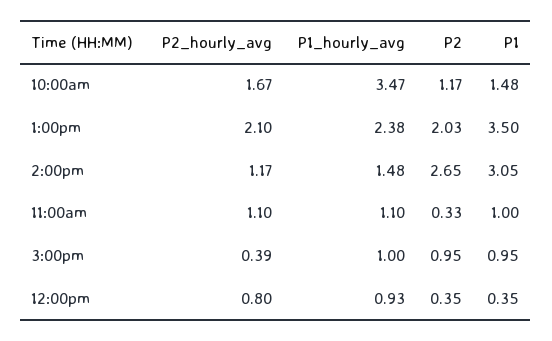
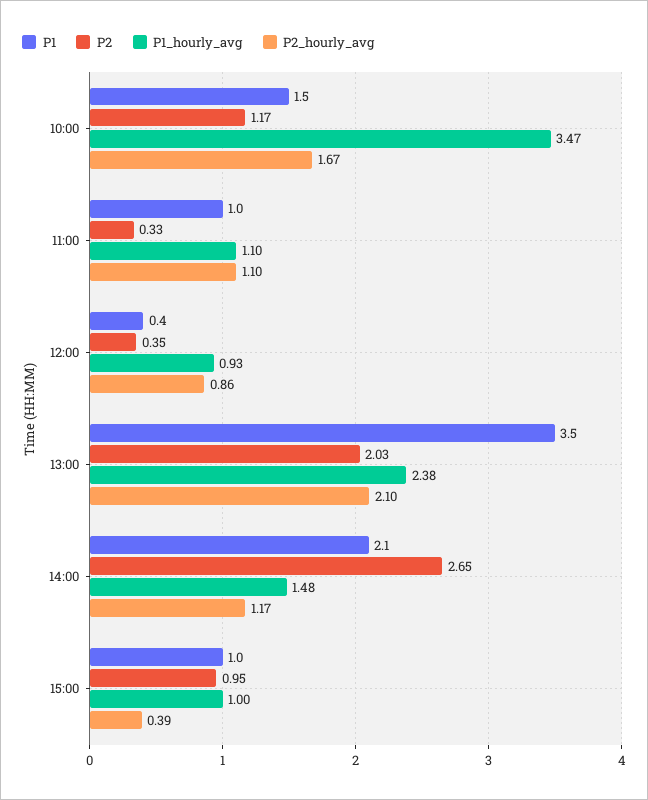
P1, 2:00pm: 3.05 -> 2.1
P2_hourly_avg, 12:00pm: 0.8 -> 0.86

